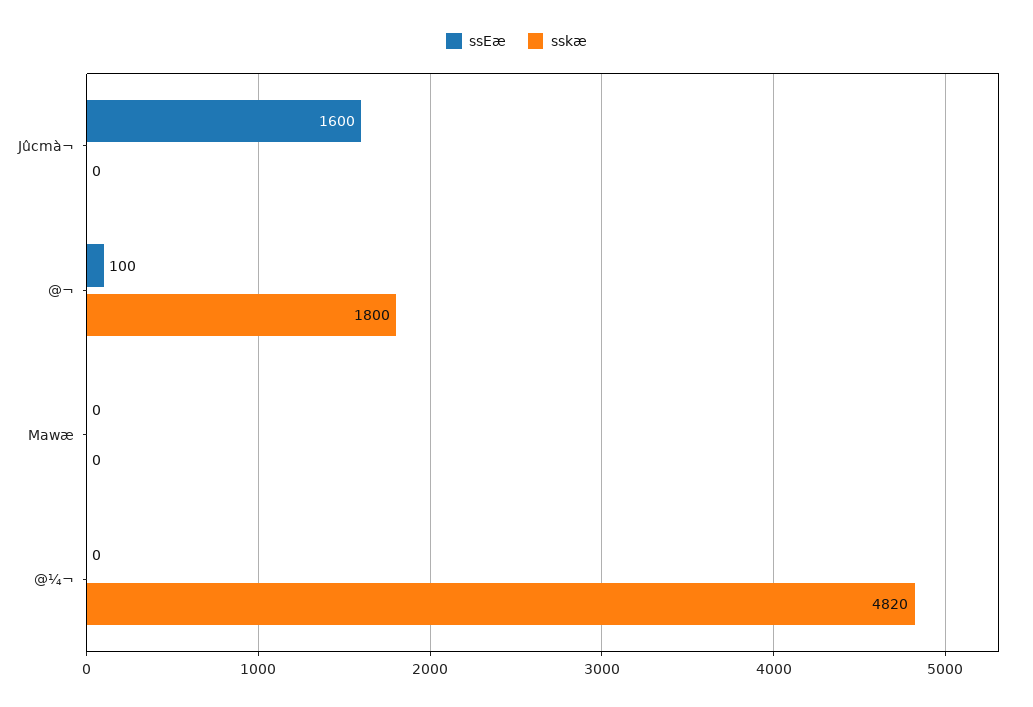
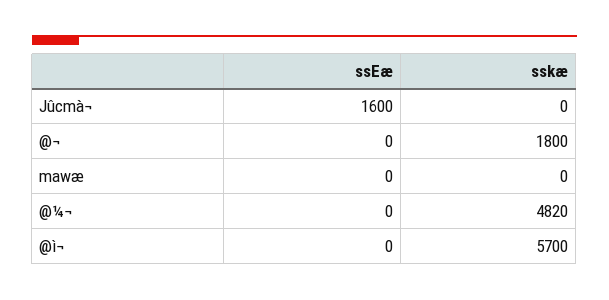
ssEæ, @¬: 100 -> 0
ssEæ, @ì¬: none -> 0
sskæ, @ì¬: none -> 5700

